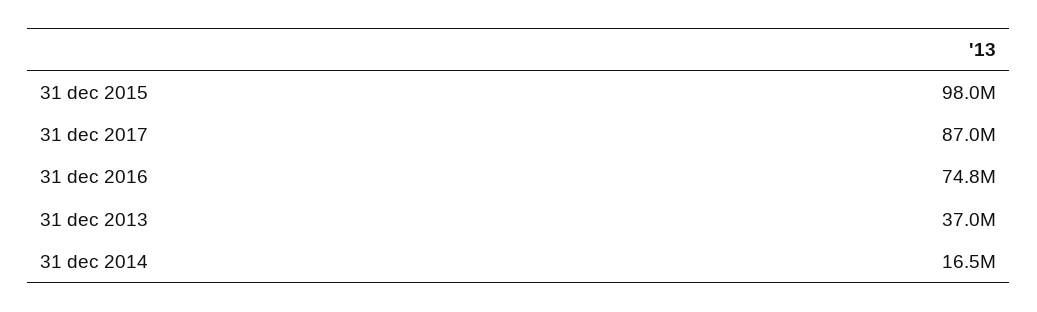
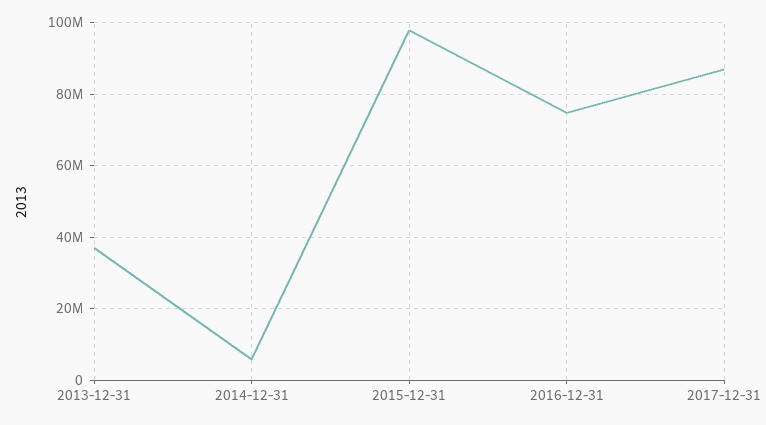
31 dec 2014: 16500000 -> 6000000

